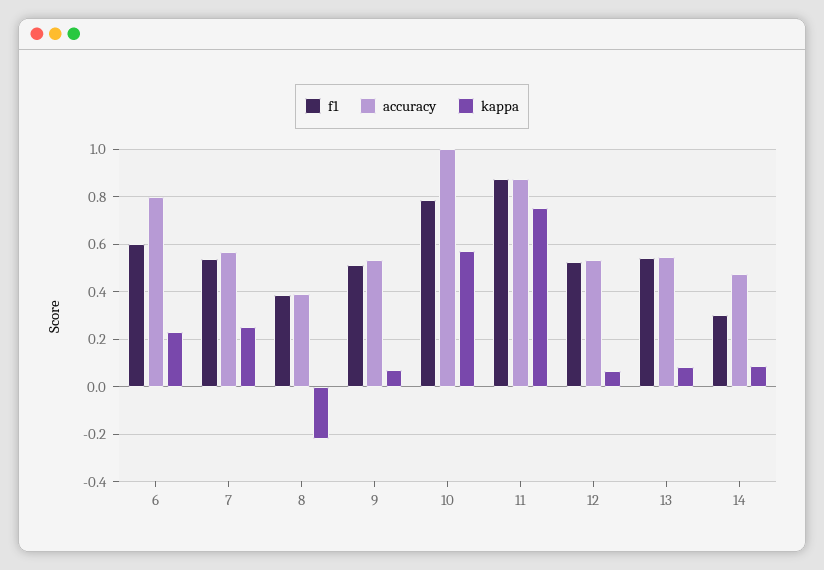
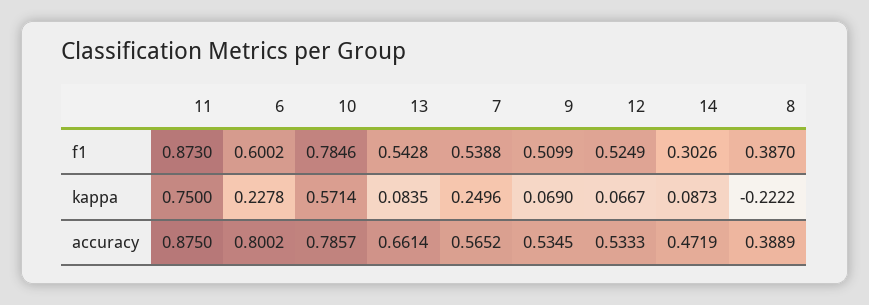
accuracy, 10: 1 -> 0.7857
accuracy, 13: 0.55 -> 0.6614

